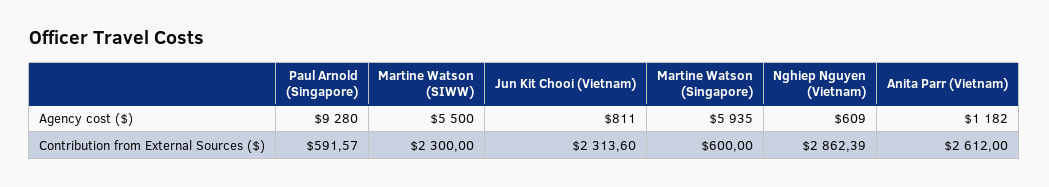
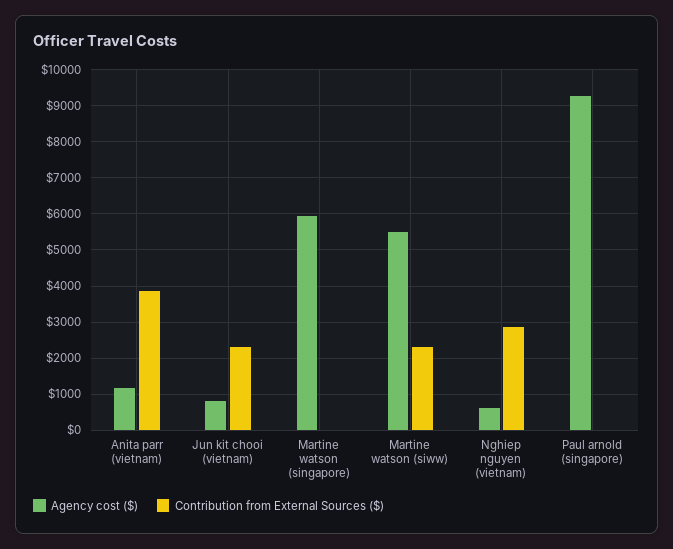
Contribution from External Sources ($), Paul Arnold (Singapore): 591.57 -> 0
Contribution from External Sources ($), Martine Watson (Singapore): 600 -> 0
Contribution from External Sources ($), Anita Parr (Vietnam): 2612 -> 3800

